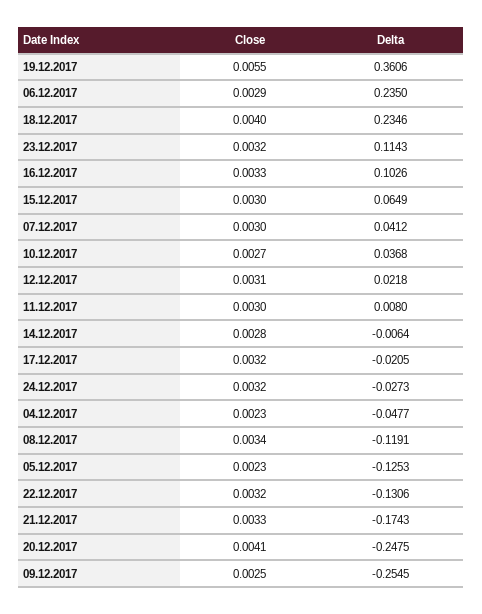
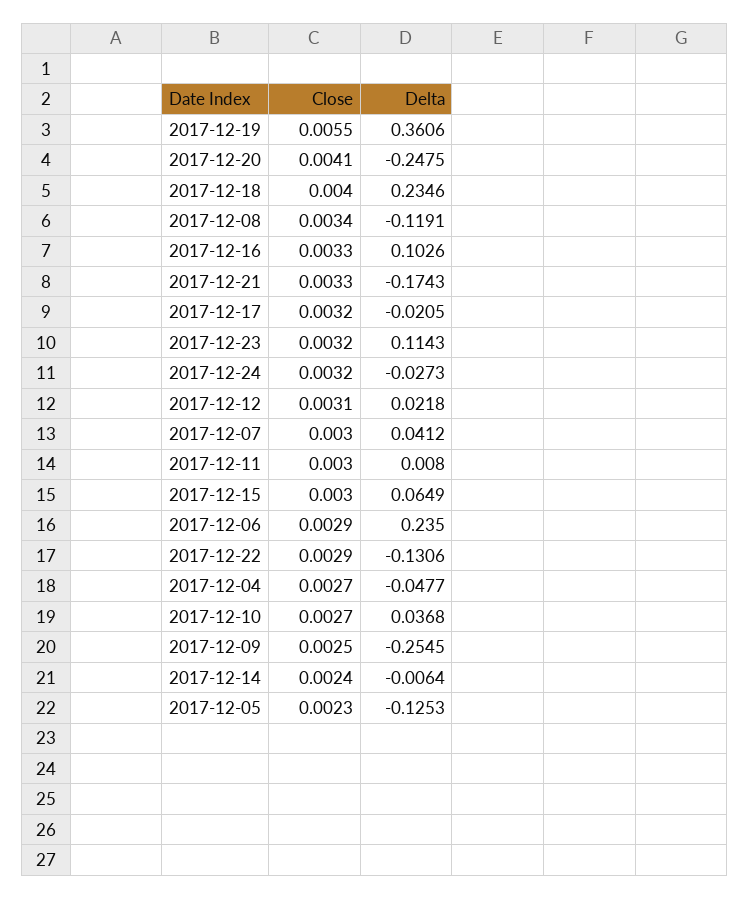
Close, 14.12.2017: 0.0028 -> 0.0024
Close, 04.12.2017: 0.0023 -> 0.0027
Close, 22.12.2017: 0.0032 -> 0.0029

